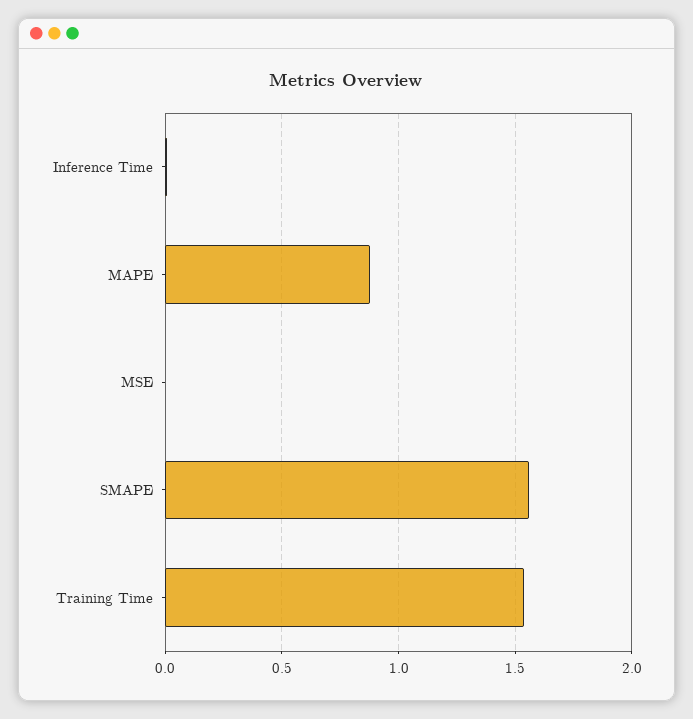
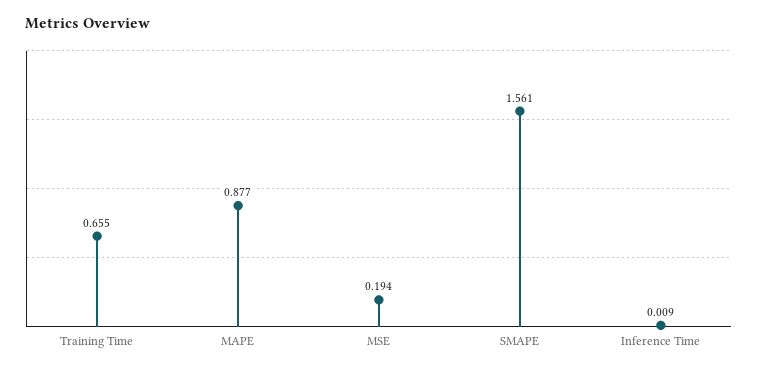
MSE: 0 -> 0.194
Training Time: 1.55 -> 0.655

